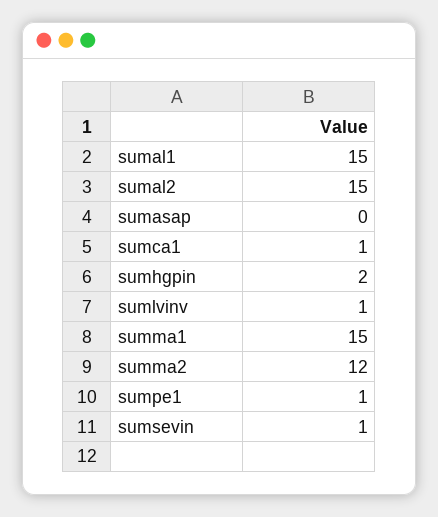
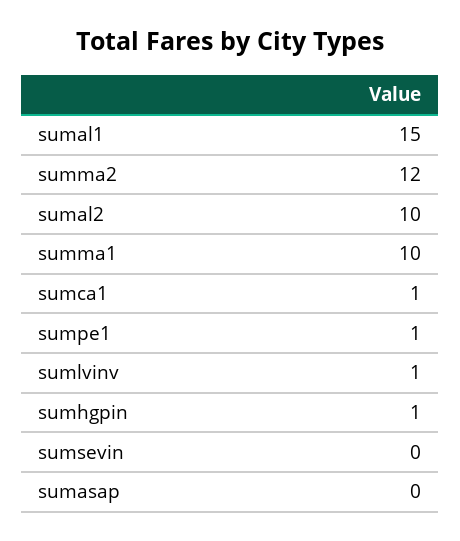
sumal2: 15 -> 10
sumhgpin: 2 -> 1
summa1: 15 -> 10
sumsevin: 1 -> 0

